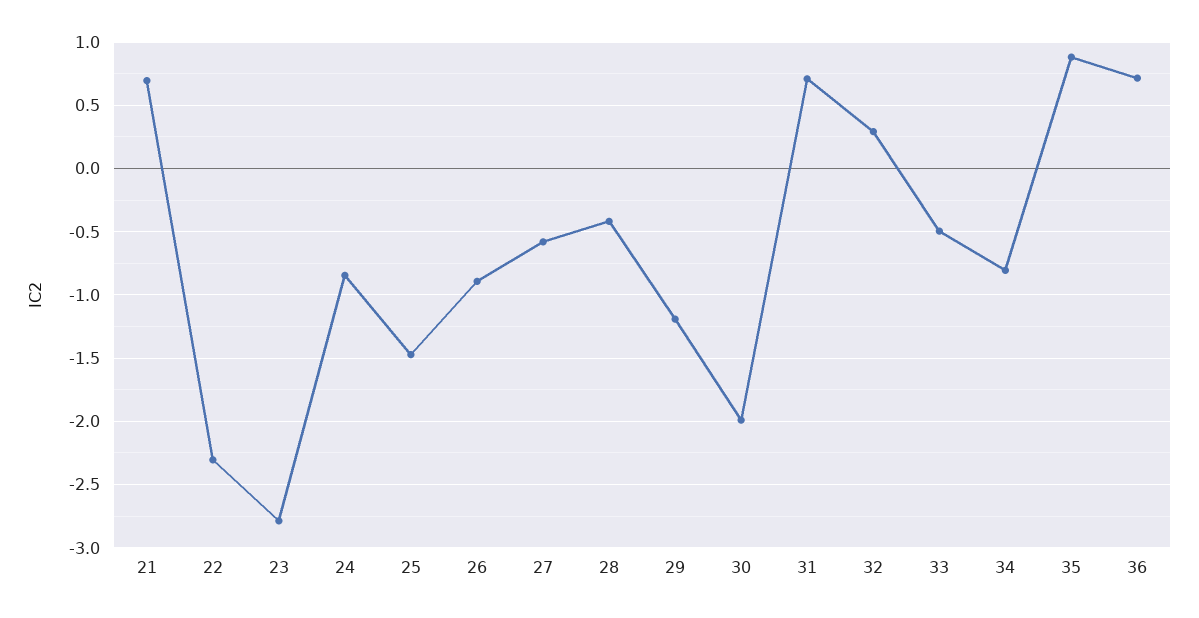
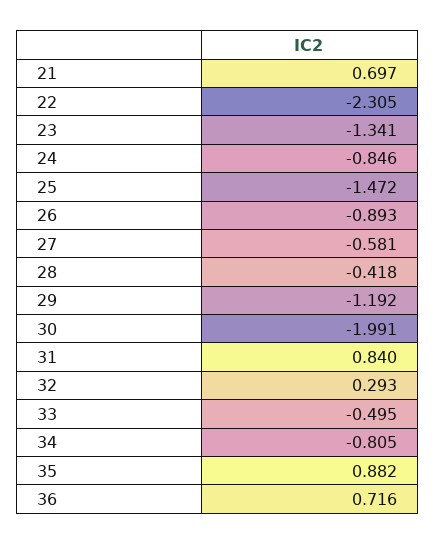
23: -2.8 -> -1.341
31: 0.7 -> 0.84

